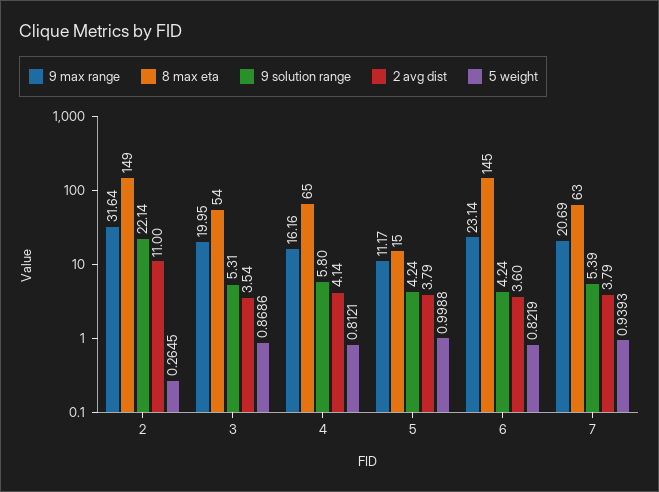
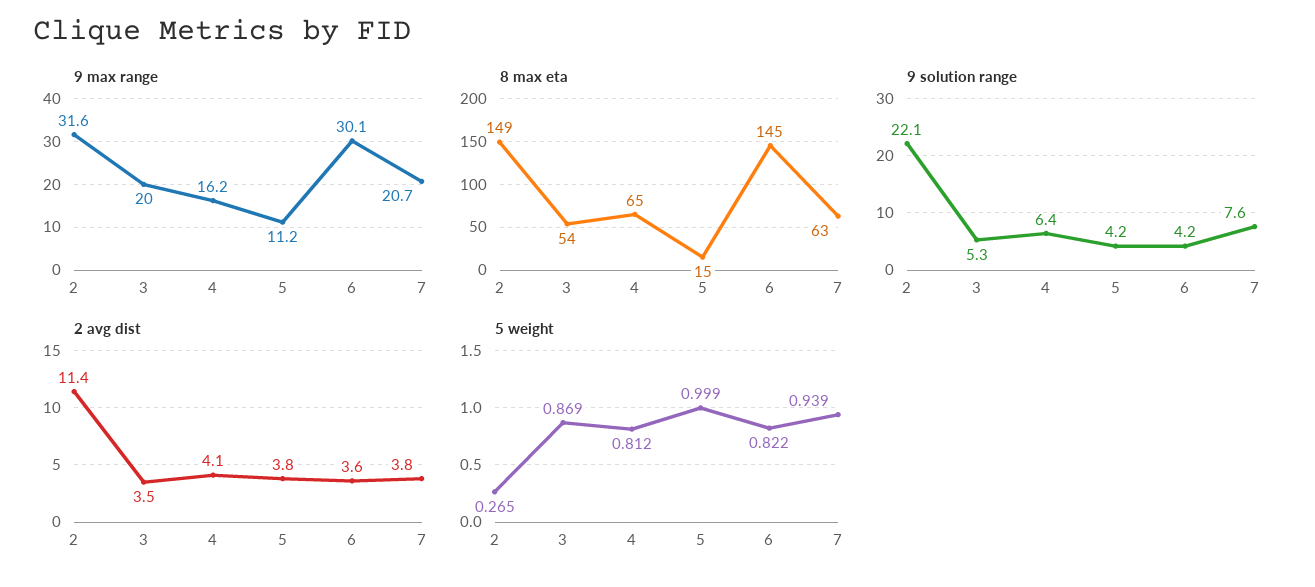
2 avg dist, 2: 11 -> 11.4
9 solution range, 4: 5.8 -> 6.4
9 max range, 6: 23.14 -> 30.1
9 solution range, 7: 5.39 -> 7.6

